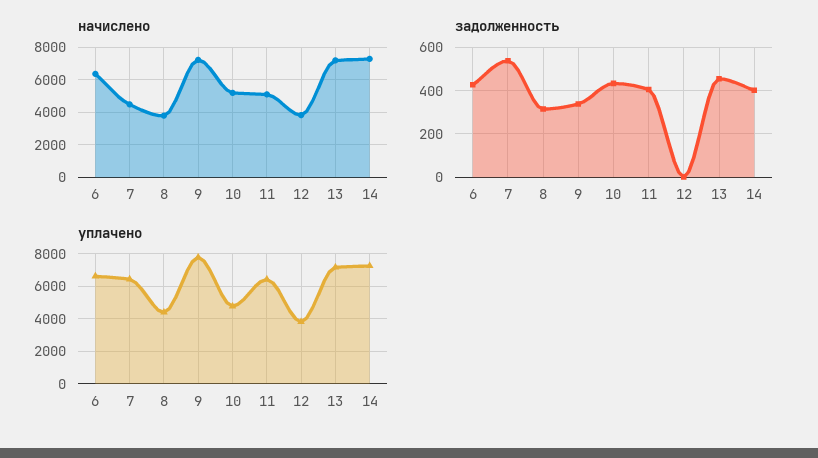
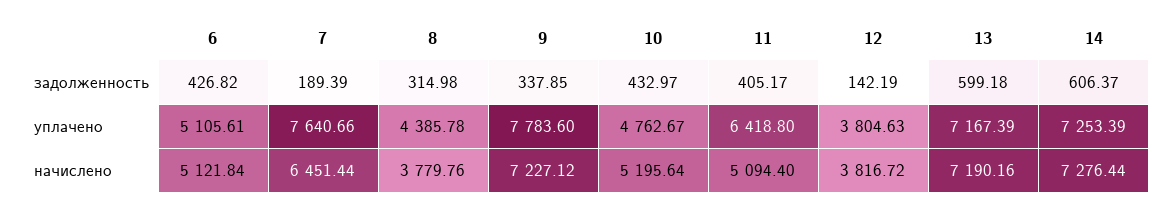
начислено, 6: 6500 -> 5121.84
начислено, 7: 4500 -> 6451.44
задолженность, 7: 550 -> 189.39
задолженность, 12: 0 -> 142.19
задолженность, 13: 450 -> 599.18
задолженность, 14: 400 -> 606.37
уплачено, 6: 6500 -> 5105.61
уплачено, 7: 6500 -> 7640.66

